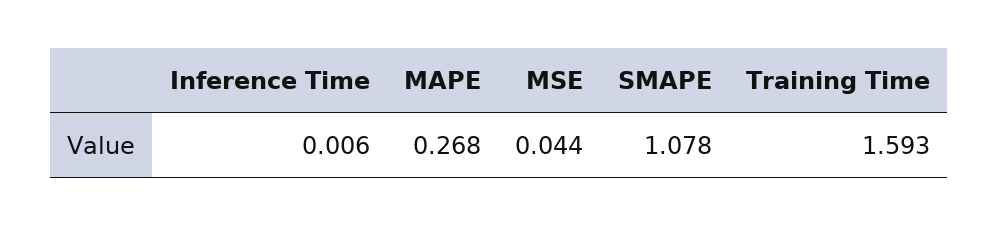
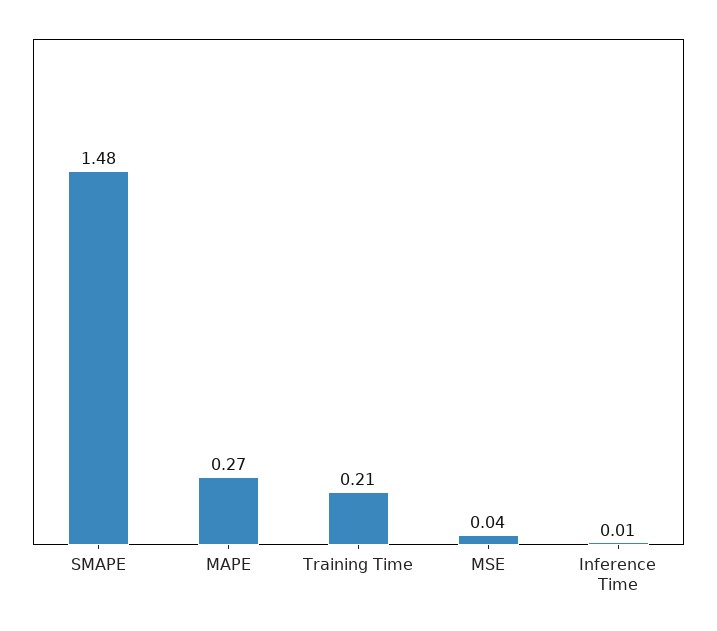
SMAPE: 1.078 -> 1.48
Training Time: 1.593 -> 0.21

